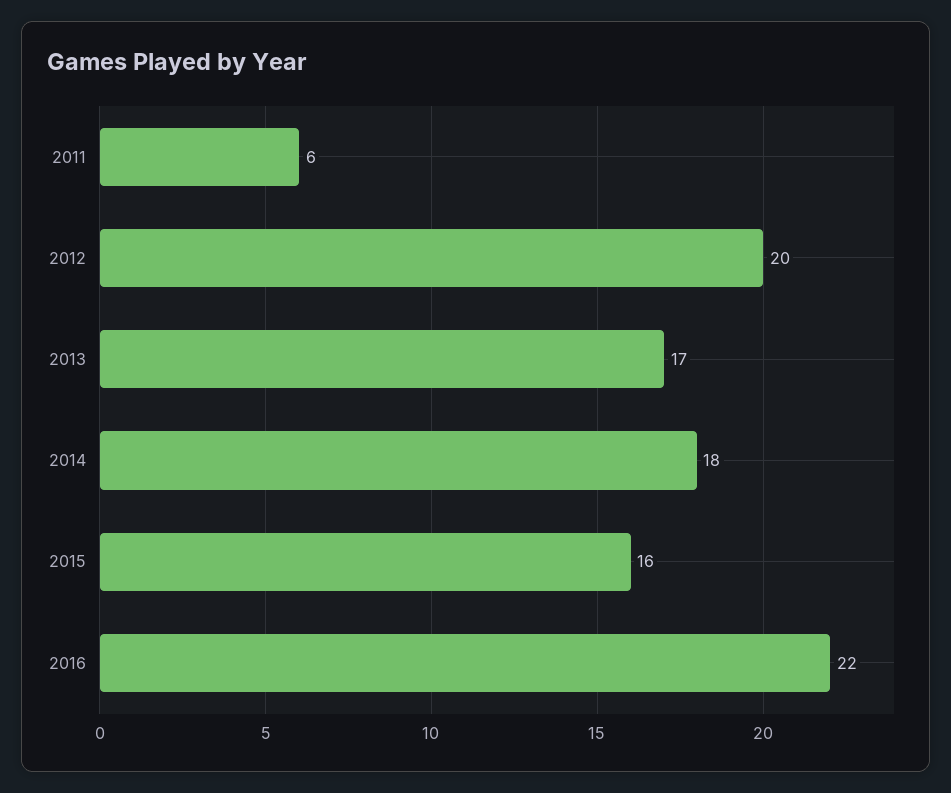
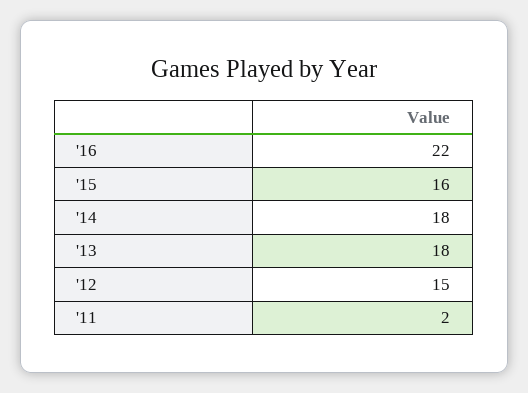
2011: 6 -> 2
2012: 20 -> 15
2013: 17 -> 18

